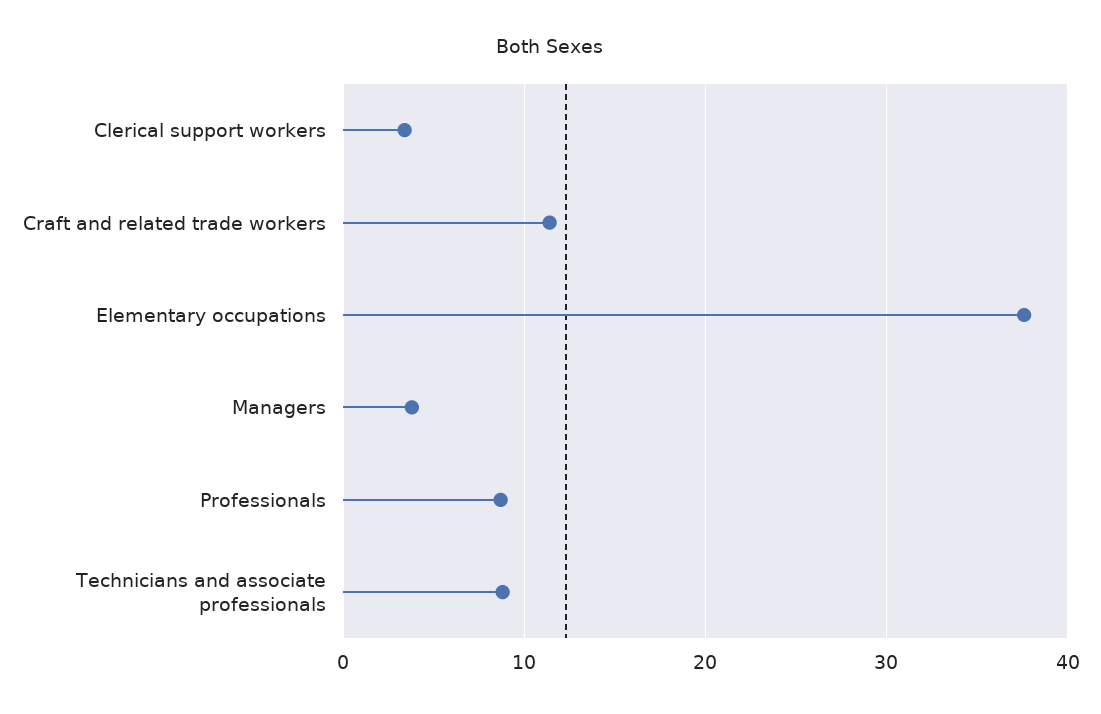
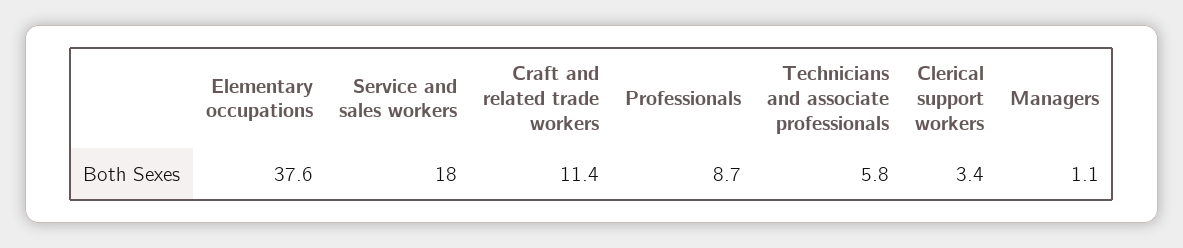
Managers: 4 -> 1.1
Technicians and associate professionals: 9 -> 5.8
Service and sales workers: none -> 18

